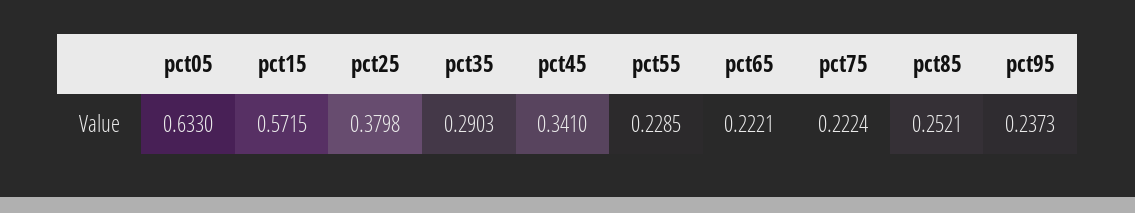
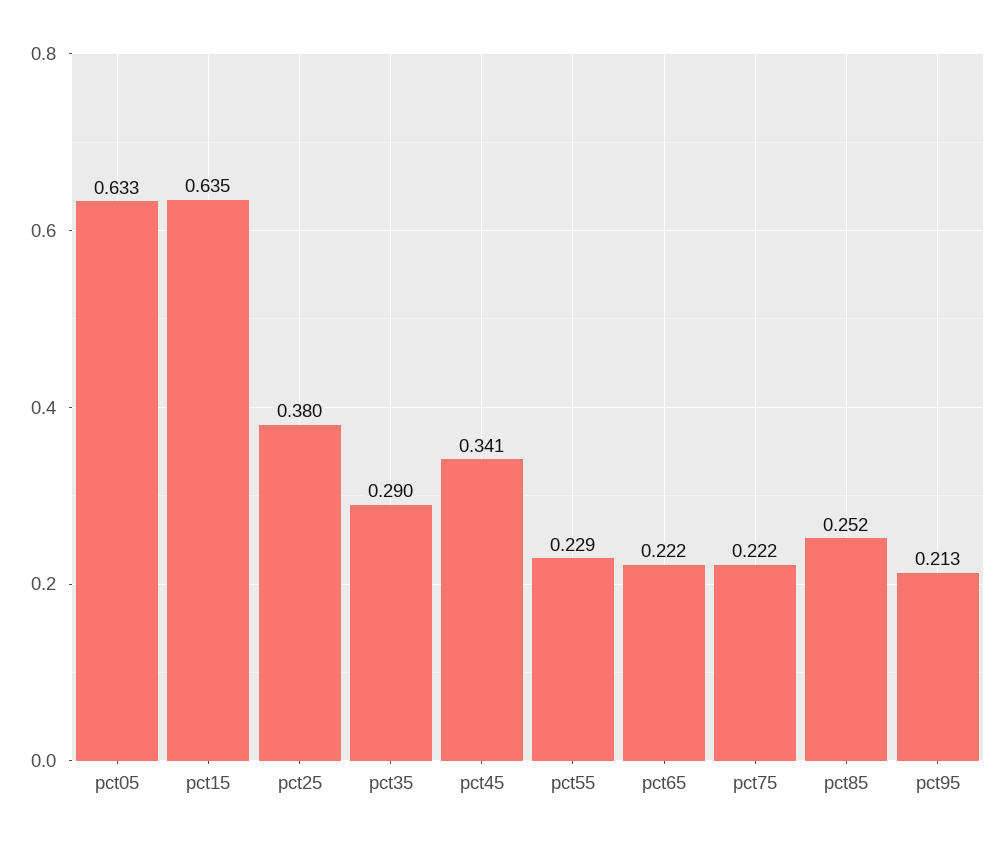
pct15: 0.5715 -> 0.635
pct95: 0.2373 -> 0.213

